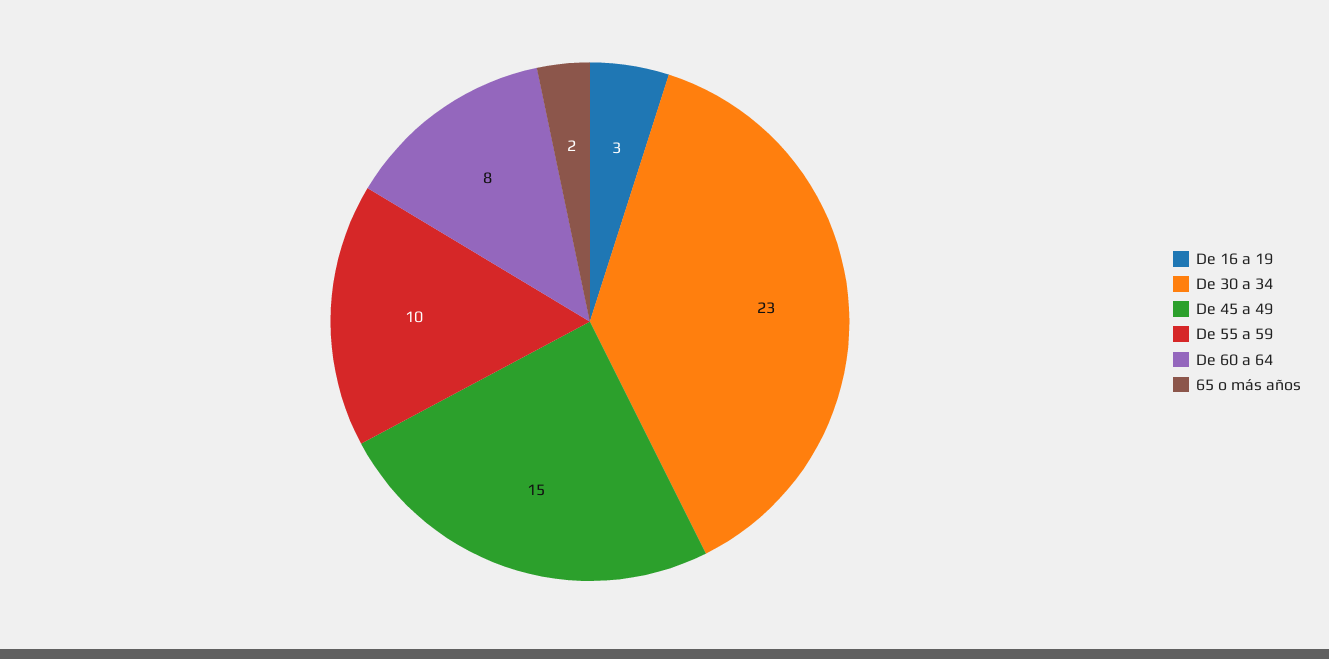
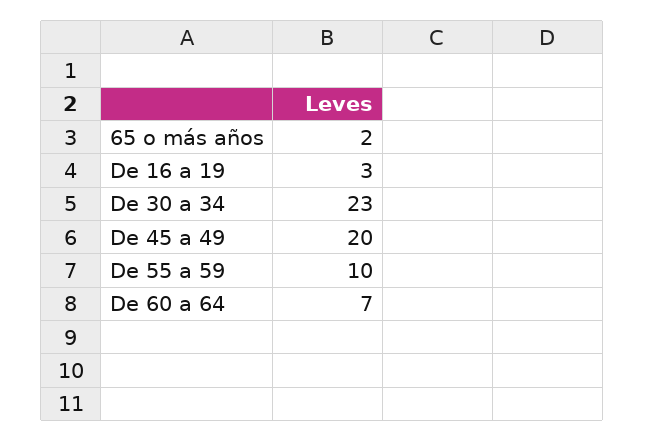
De 45 a 49: 15 -> 20
De 60 a 64: 8 -> 7

